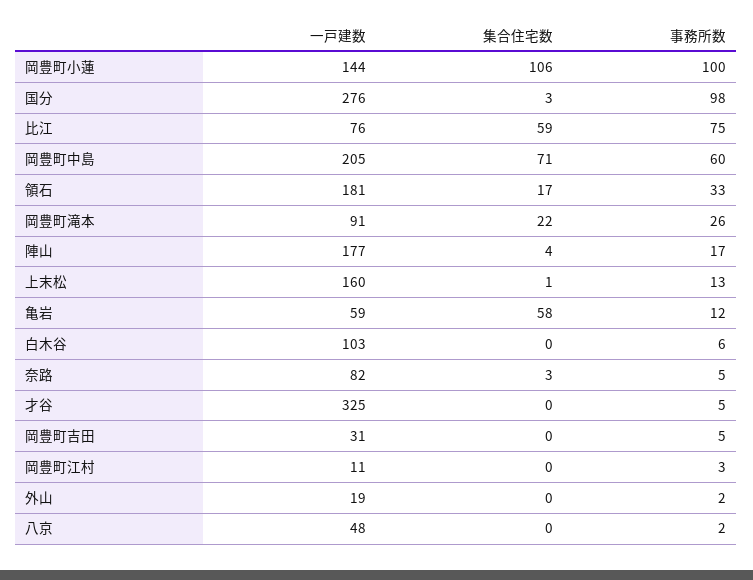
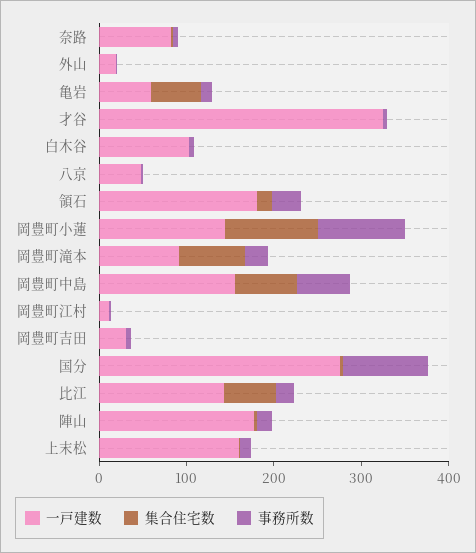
一戸建数, 比江: 76 -> 140
事務所数, 比江: 75 -> 20
一戸建数, 岡豊町中島: 205 -> 160
集合住宅数, 岡豊町滝本: 22 -> 80

